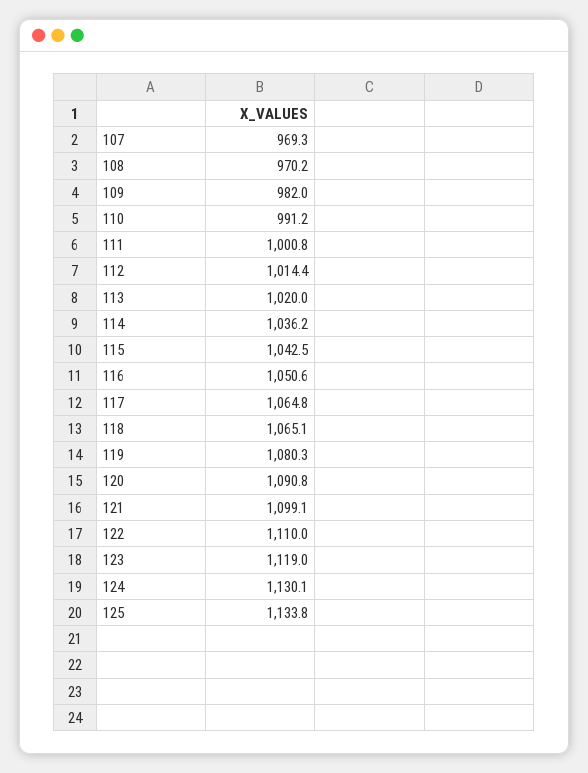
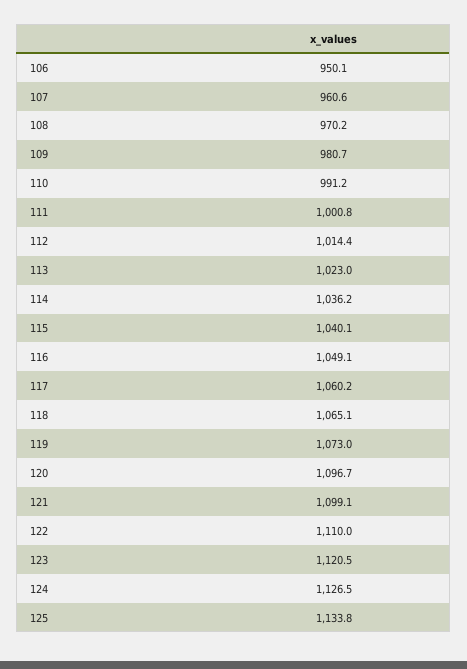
107: 969.3 -> 960.6
109: 982 -> 980.7
113: 1020 -> 1023
115: 1042.5 -> 1040.1
116: 1050.6 -> 1049.1
117: 1064.8 -> 1060.2
119: 1080.3 -> 1073
120: 1090.8 -> 1096.7
123: 1119 -> 1120.5
124: 1130.1 -> 1126.5
106: none -> 950.1

